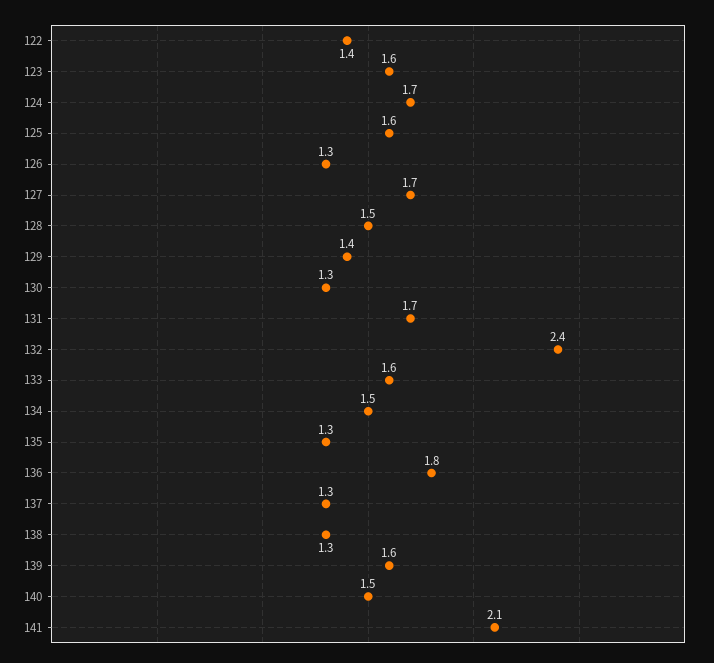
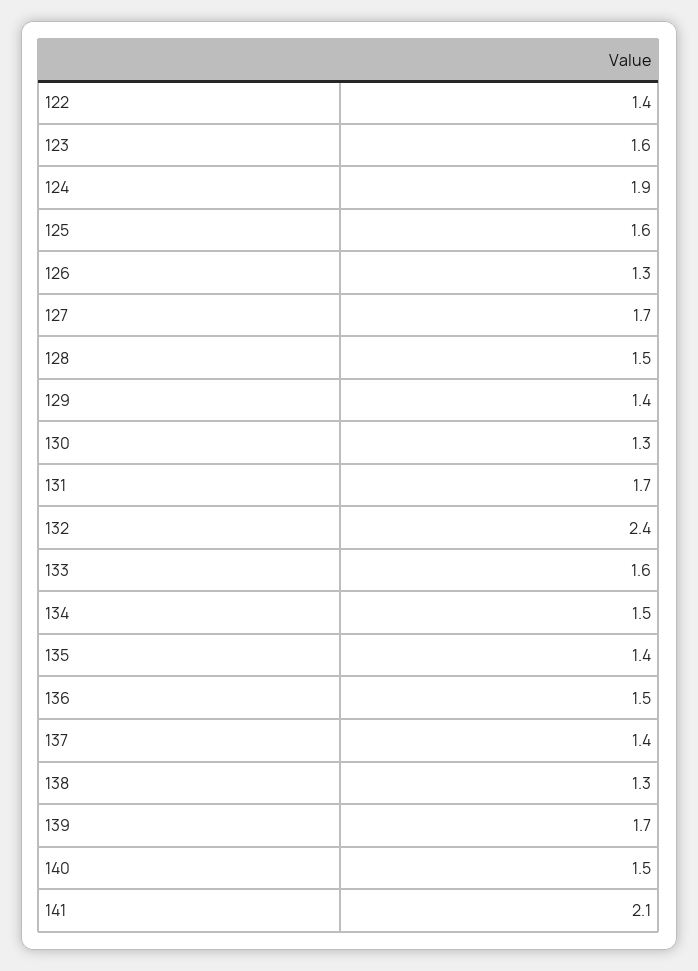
124: 1.7 -> 1.9
135: 1.3 -> 1.4
136: 1.8 -> 1.5
137: 1.3 -> 1.4
139: 1.6 -> 1.7

